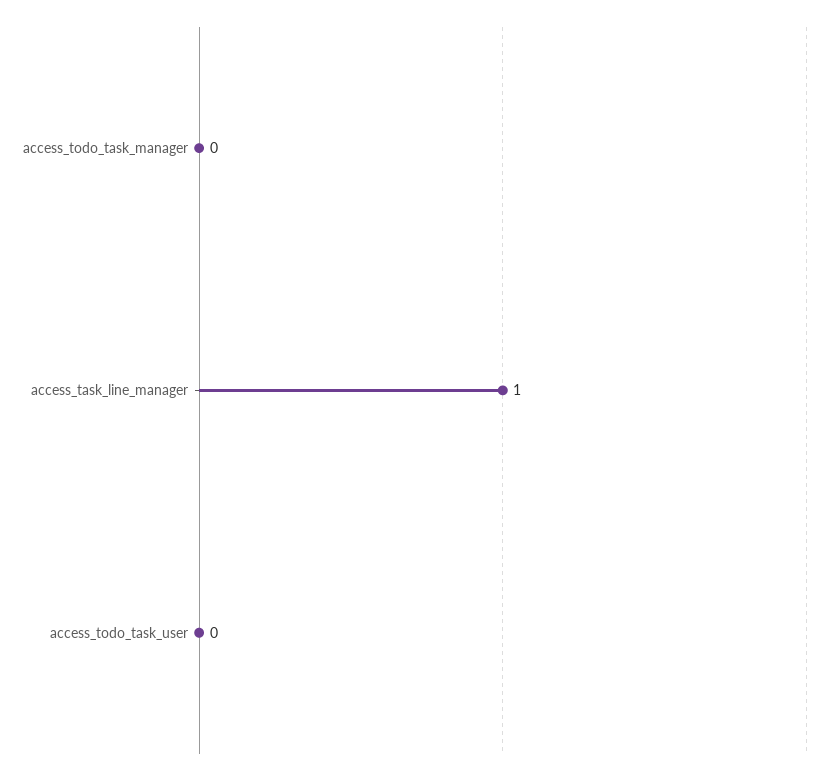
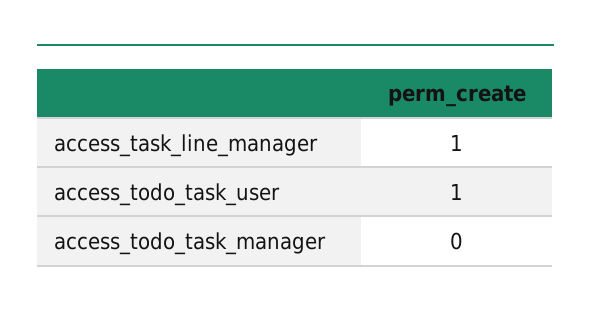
access_todo_task_user: 0 -> 1

